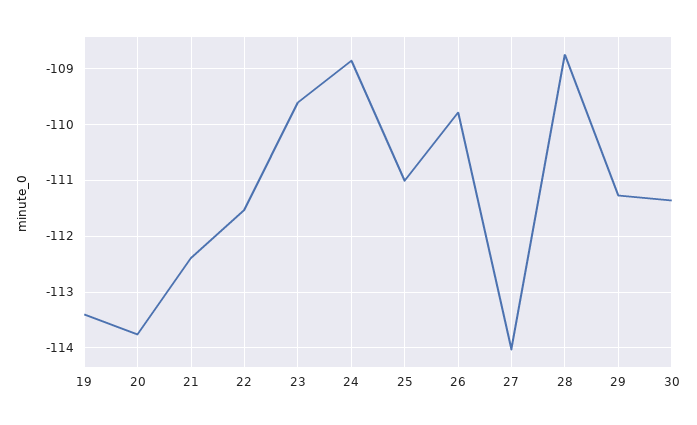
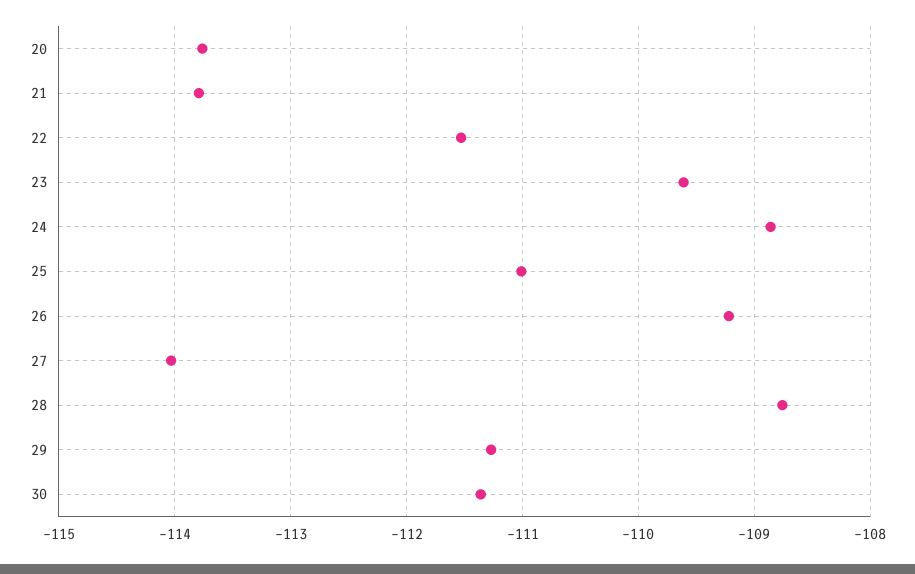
19: -113.4 -> none
21: -112.4 -> -113.8
26: -109.8 -> -109.2

